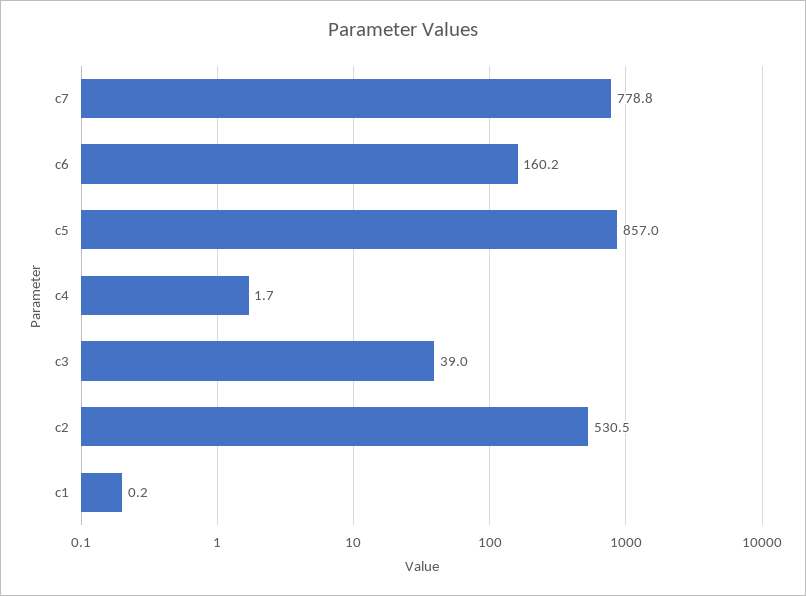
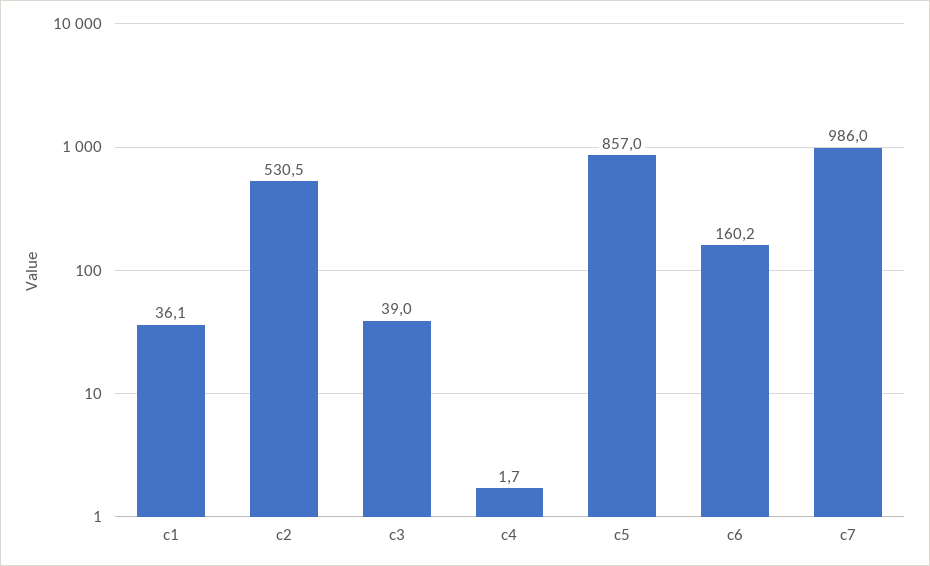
c7: 778.8 -> 986
c1: 0.2 -> 36.1

